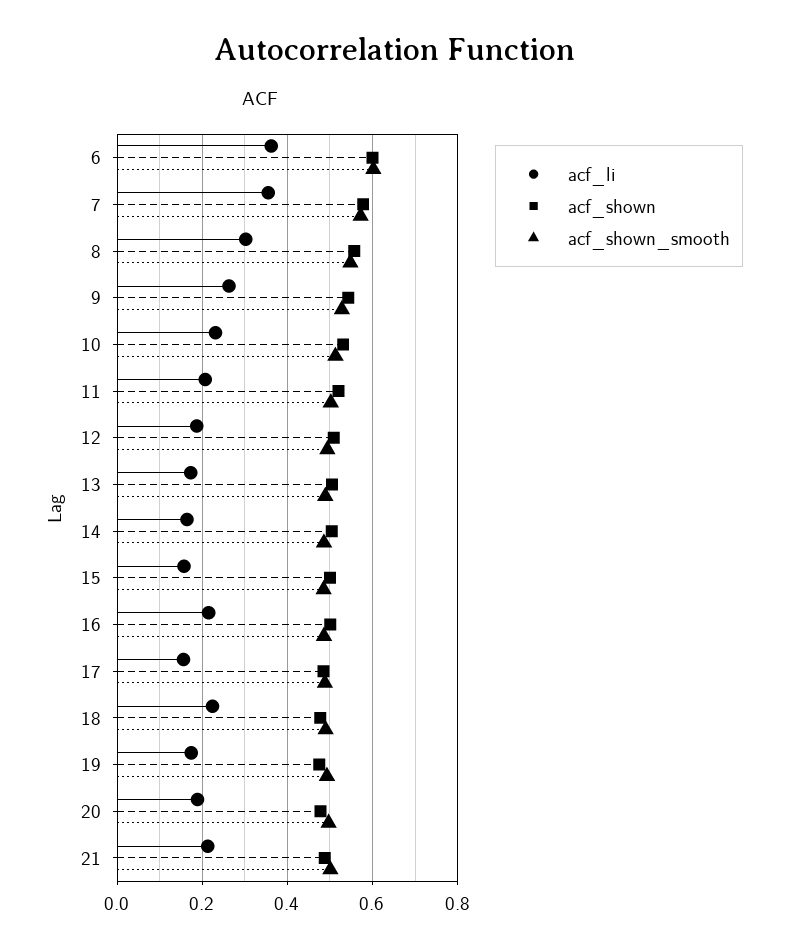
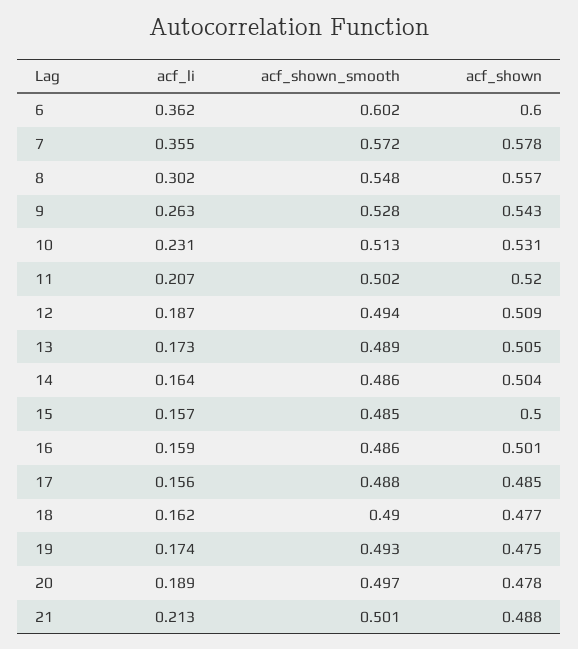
acf_li, 16: 0.22 -> 0.159
acf_li, 18: 0.22 -> 0.162

